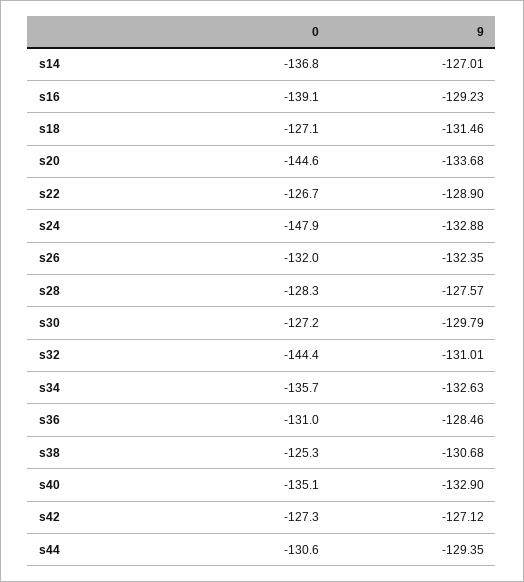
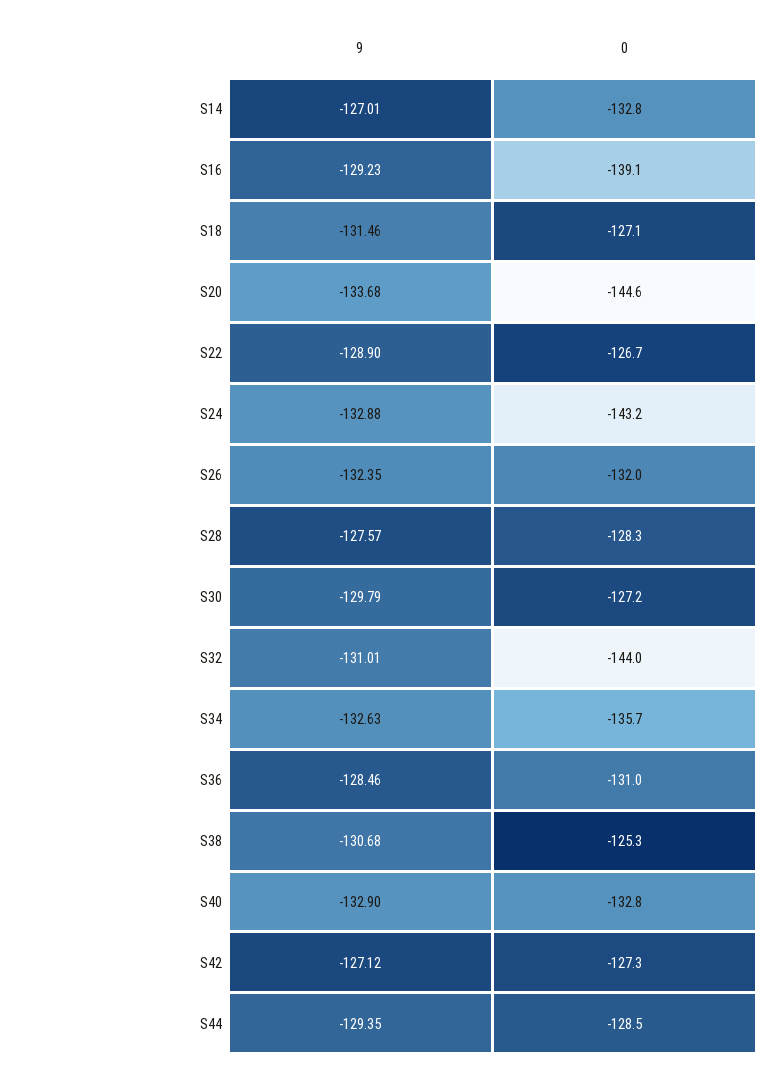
0, s14: -136.8 -> -132.8
0, s24: -147.9 -> -143.2
0, s32: -144.4 -> -144
0, s40: -135.1 -> -132.8
0, s44: -130.6 -> -128.5

